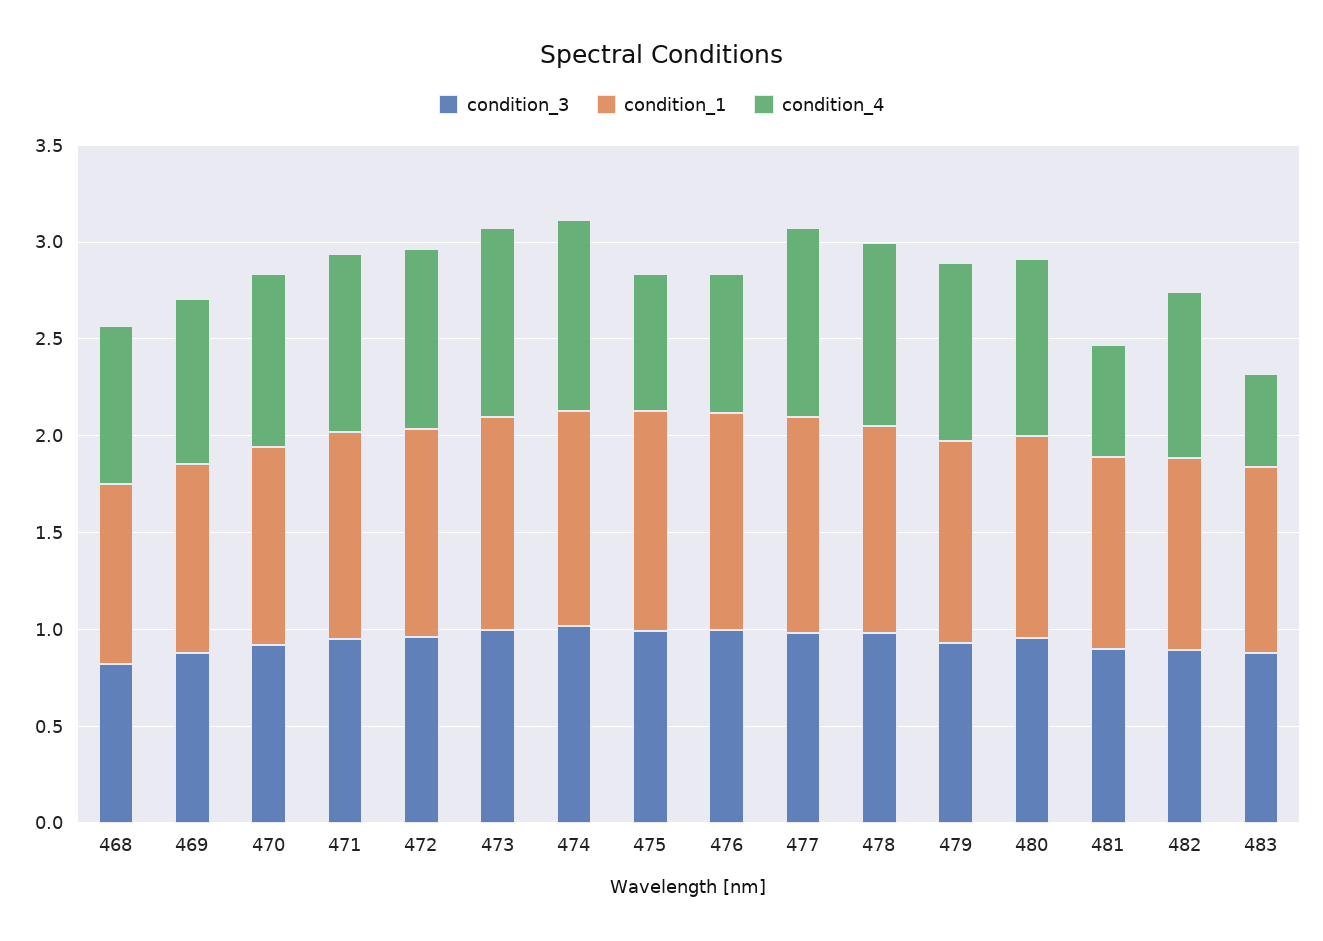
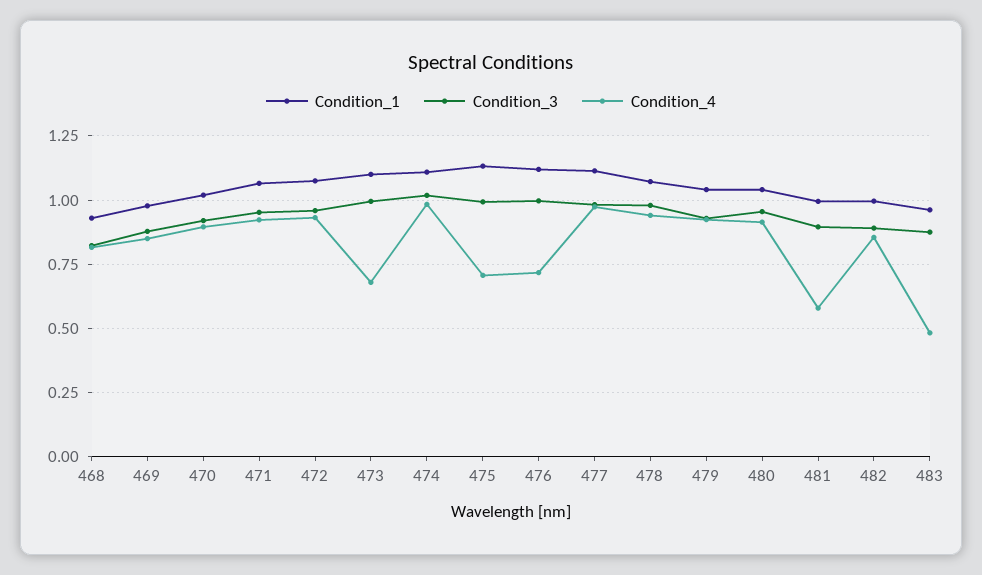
condition_4, 473: 1 -> 0.675

